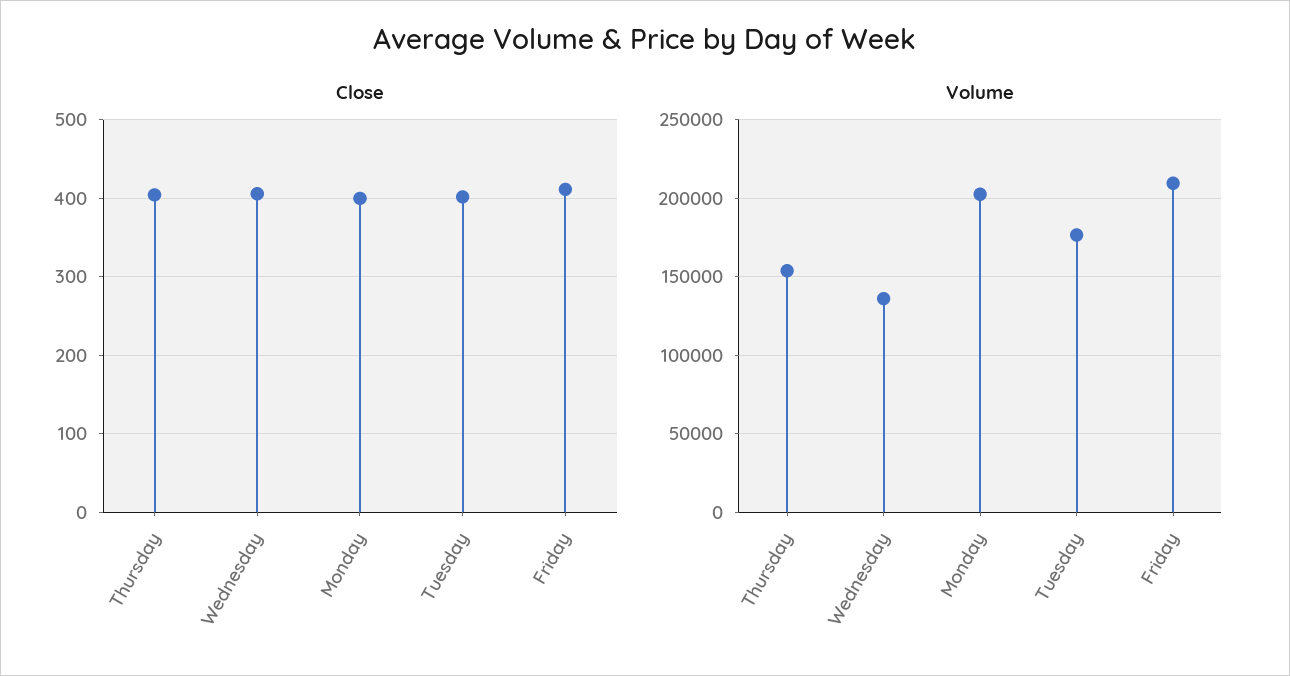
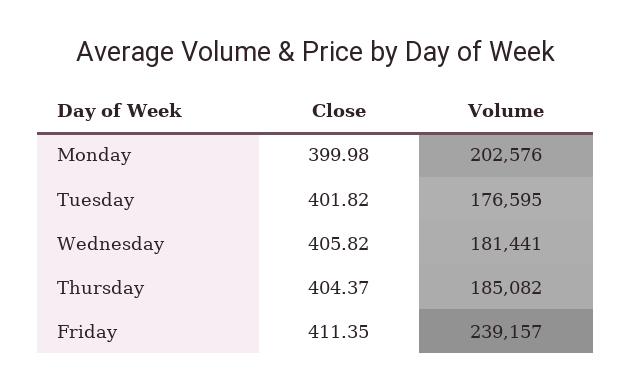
Volume, Thursday: 155000 -> 185082
Volume, Wednesday: 135000 -> 181441
Volume, Friday: 210000 -> 239157

